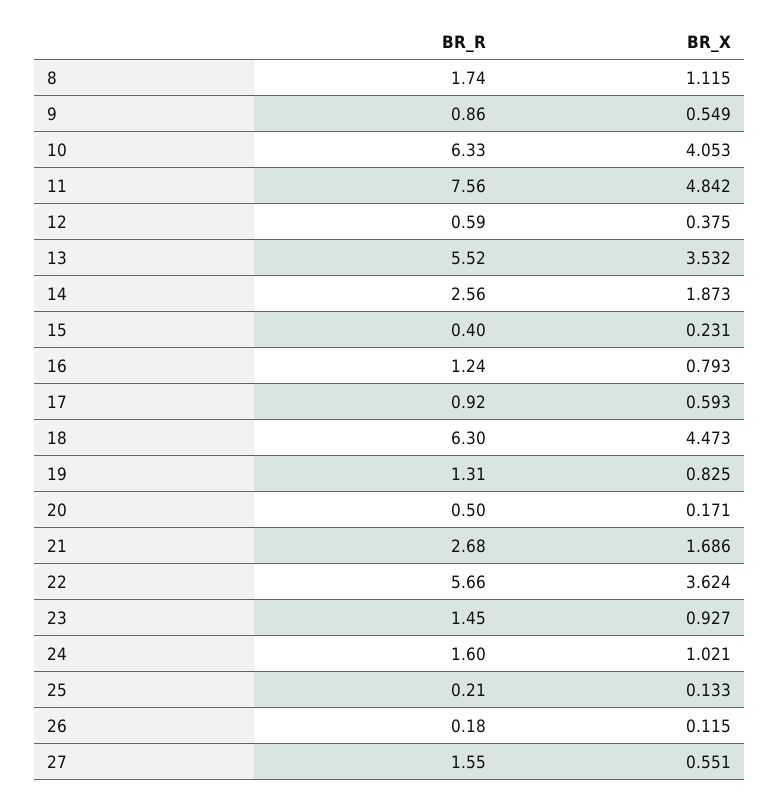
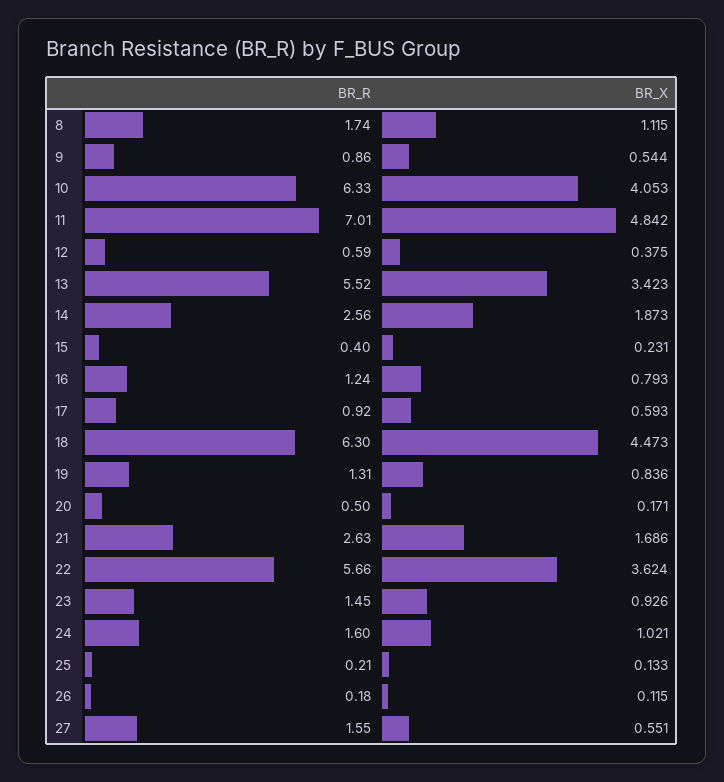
BR_X, 9: 0.549 -> 0.544
BR_R, 11: 7.56 -> 7.01
BR_X, 13: 3.532 -> 3.423
BR_X, 19: 0.825 -> 0.836
BR_R, 21: 2.68 -> 2.63
BR_X, 23: 0.927 -> 0.926

